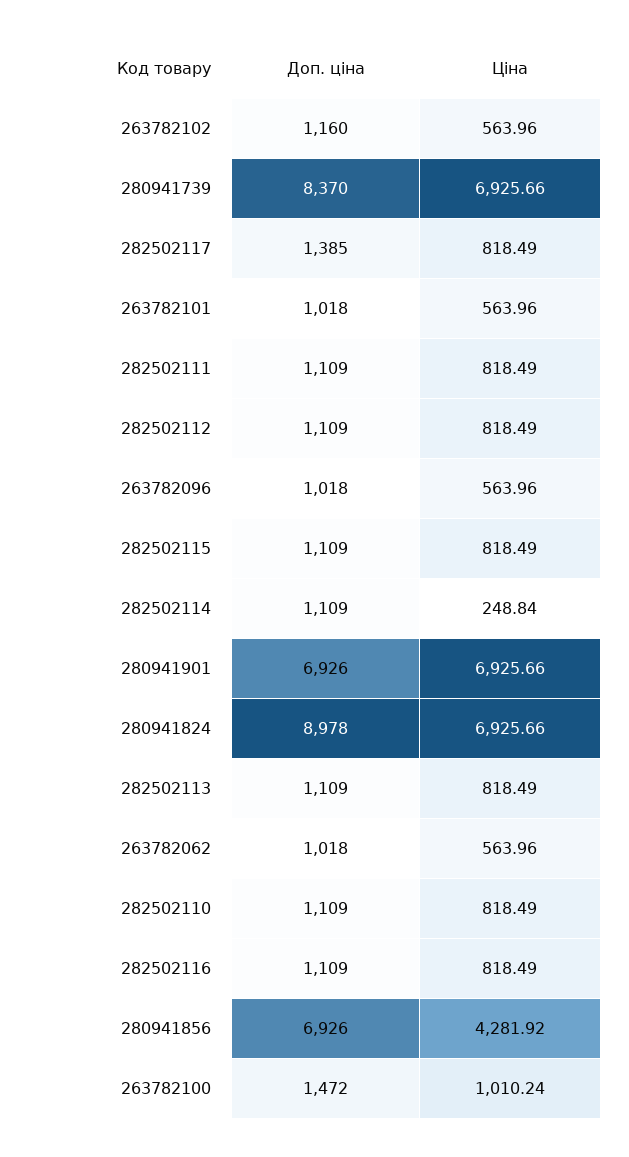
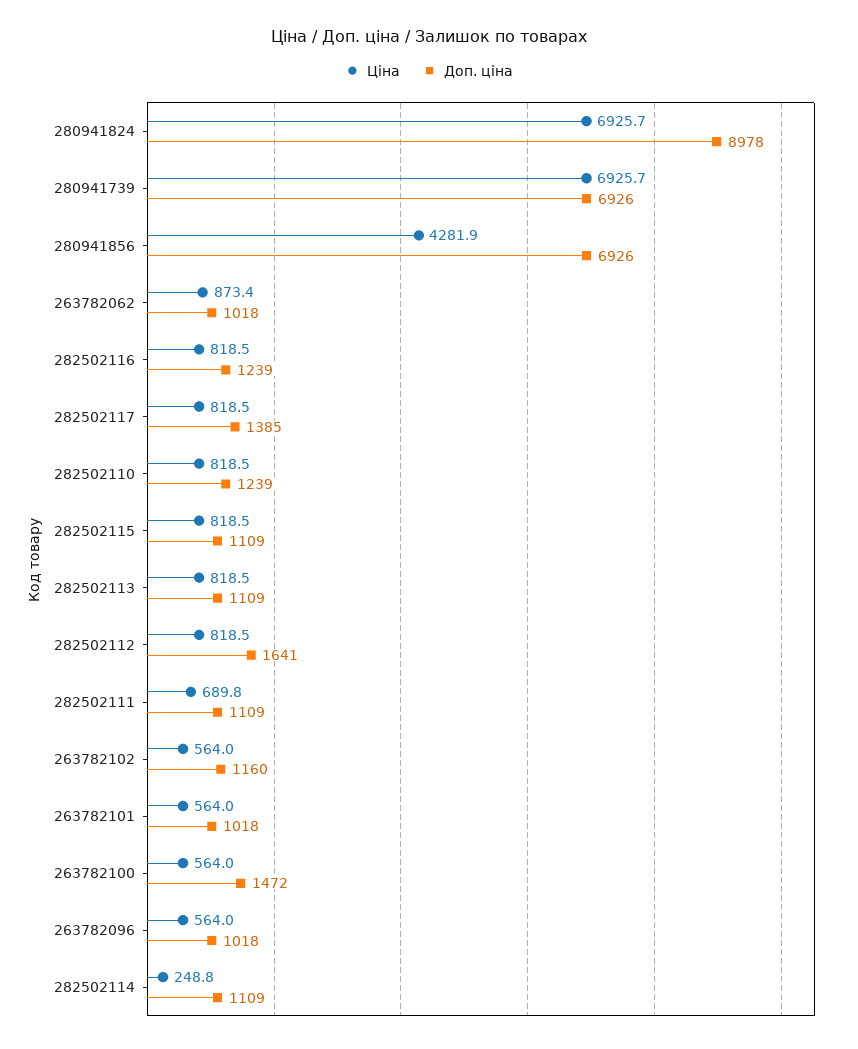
Доп. ціна, 280941739: 8370 -> 6926
Ціна, 282502111: 818.49 -> 689.8
Доп. ціна, 282502112: 1109 -> 1641
Доп. ціна, 280941901: 6926 -> none
Ціна, 280941901: 6925.66 -> none
Ціна, 263782062: 563.96 -> 873.4
Доп. ціна, 282502110: 1109 -> 1239
Доп. ціна, 282502116: 1109 -> 1239
Ціна, 263782100: 1010.24 -> 564

